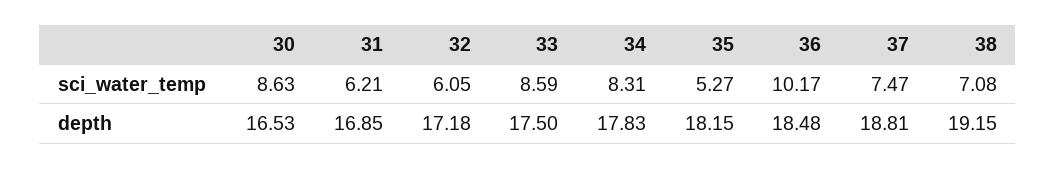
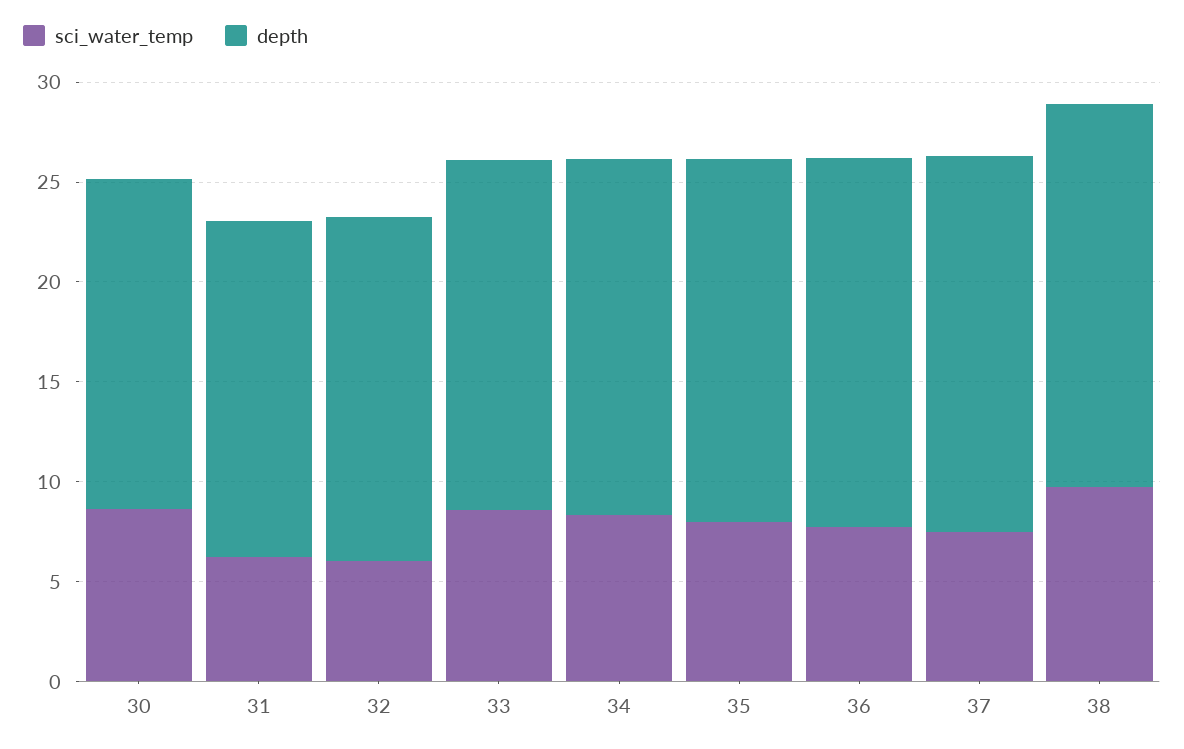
sci_water_temp, 35: 5.27 -> 8
sci_water_temp, 36: 10.17 -> 8
sci_water_temp, 38: 7.08 -> 10

